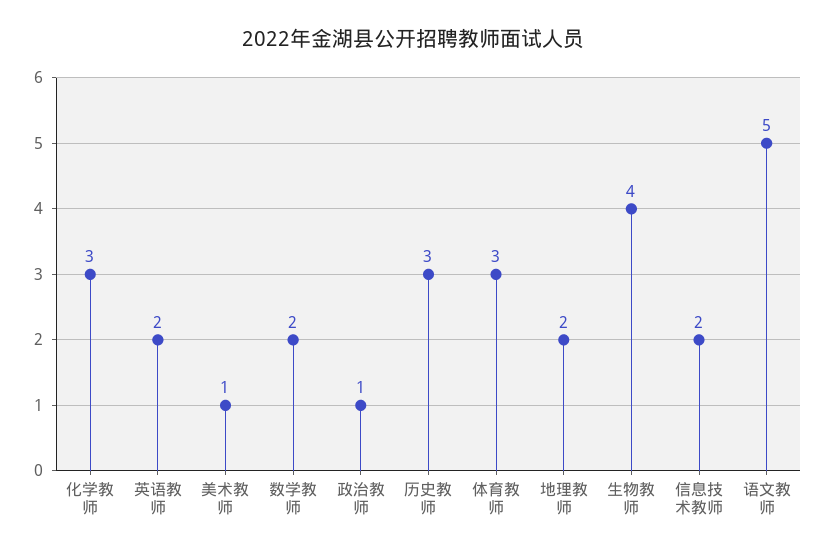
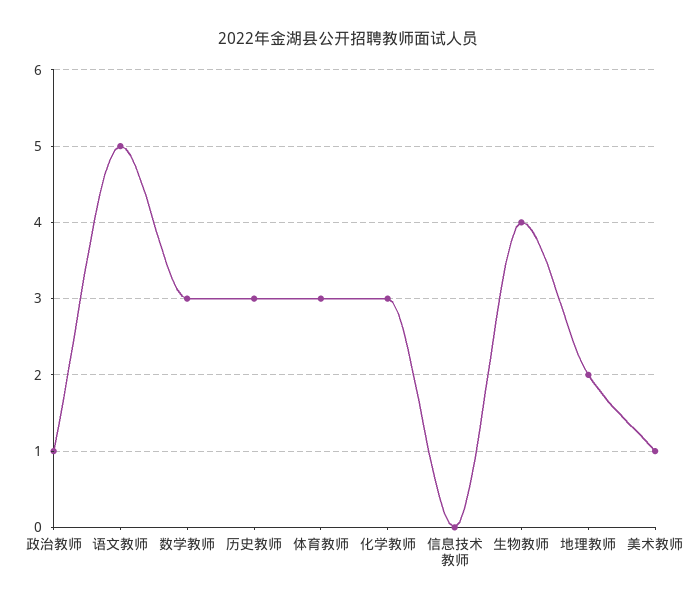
英语教师: 2 -> none
数学教师: 2 -> 3
信息技术教师: 2 -> 0

